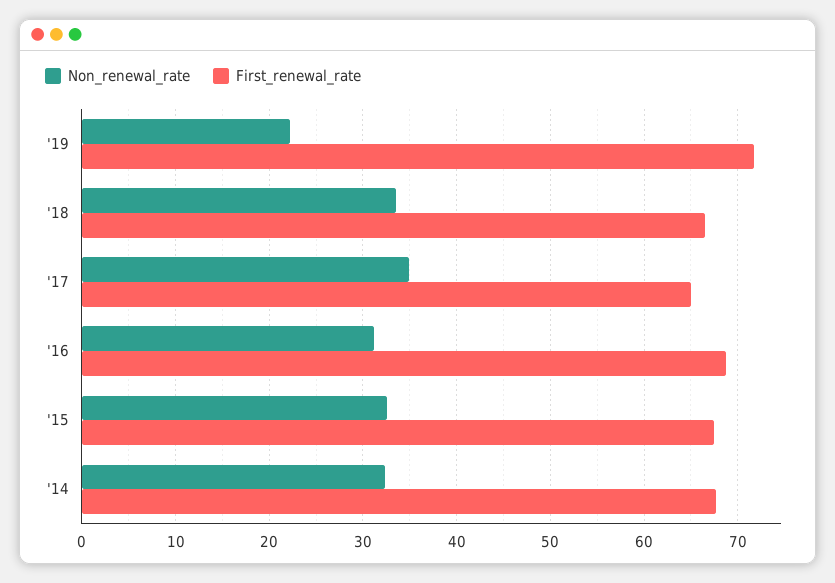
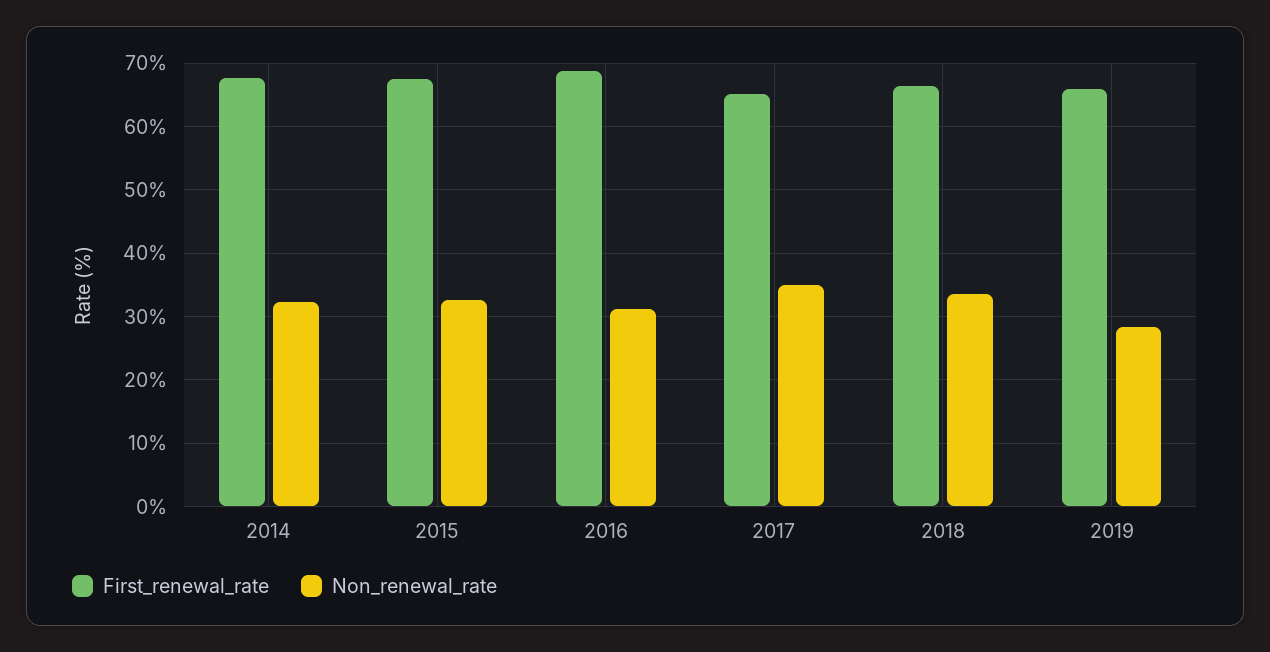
Non_renewal_rate, '19: 22 -> 28
First_renewal_rate, '19: 72 -> 66

